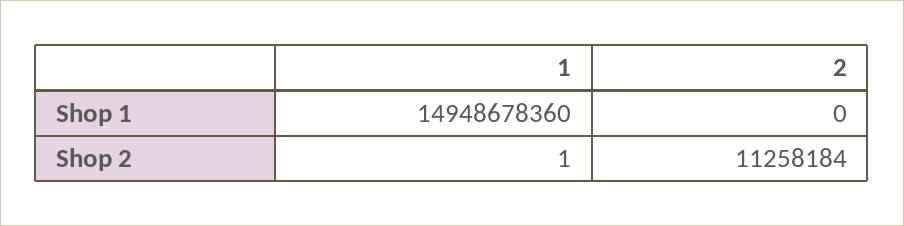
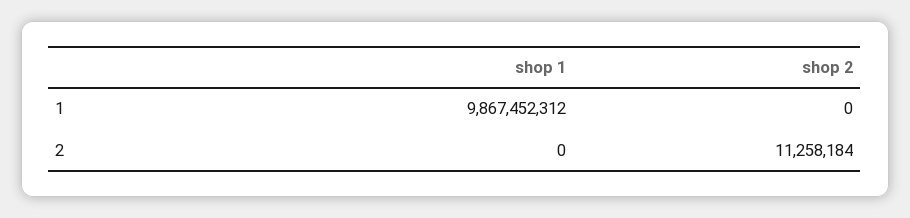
1, Shop 1: 14948678360 -> 9867452312
1, Shop 2: 1 -> 0

